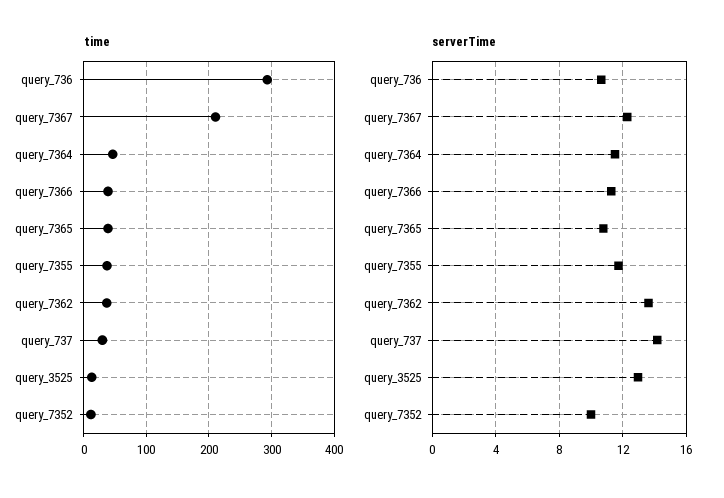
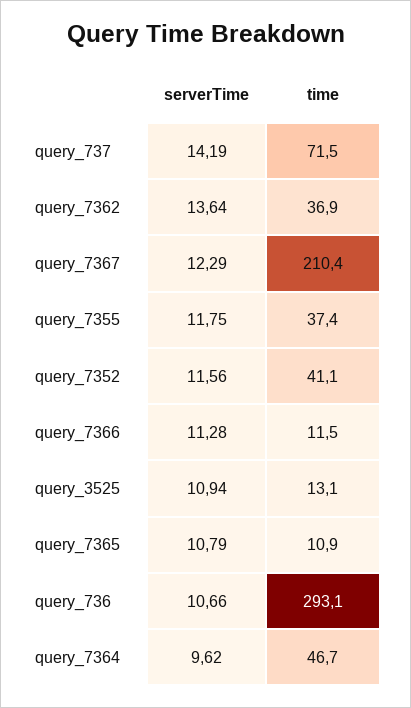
time, query_7366: 40 -> 11.5
time, query_7365: 40 -> 10.9
time, query_737: 30 -> 71.5
time, query_7352: 10 -> 41.1
serverTime, query_7364: 11.5 -> 9.62
serverTime, query_3525: 13 -> 10.94
serverTime, query_7352: 10 -> 11.56

